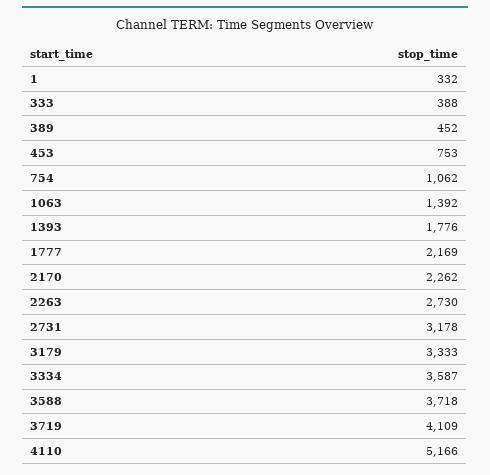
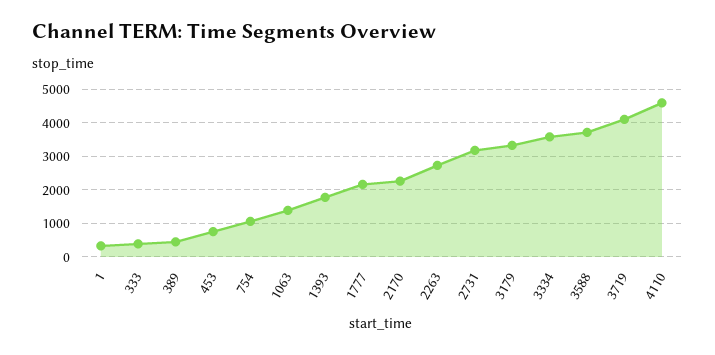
4110: 5166 -> 4600

